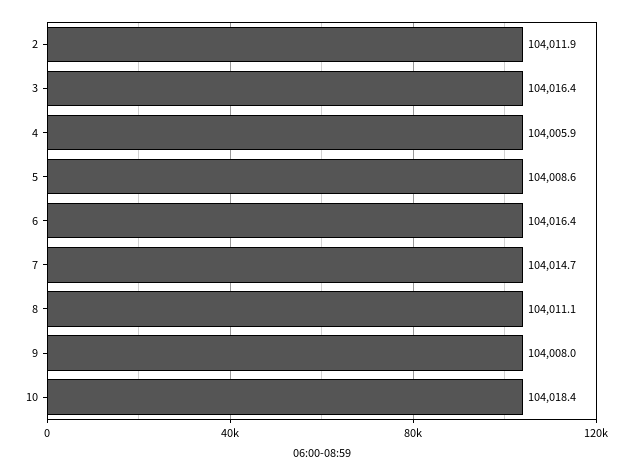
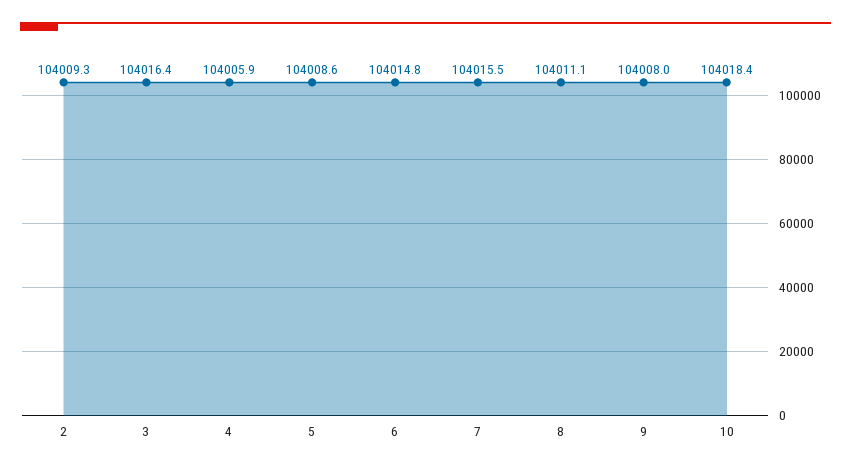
2: 104011.9 -> 104009.3
6: 104016.4 -> 104014.8
7: 104014.7 -> 104015.5

